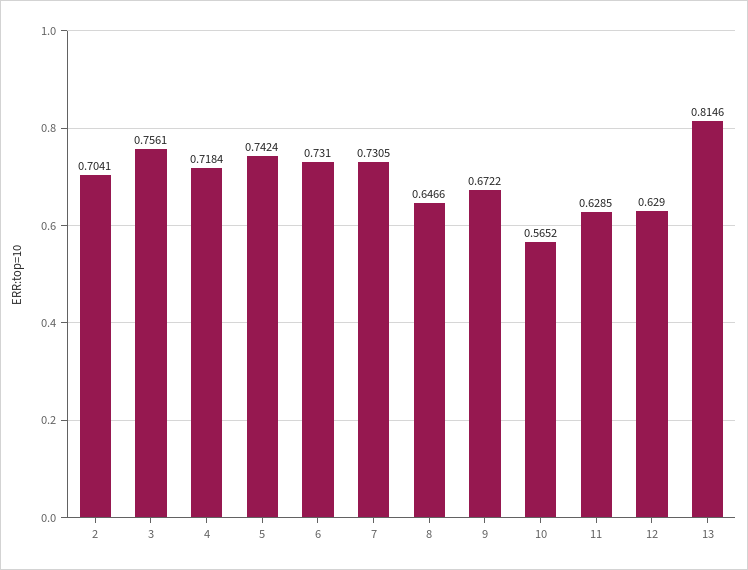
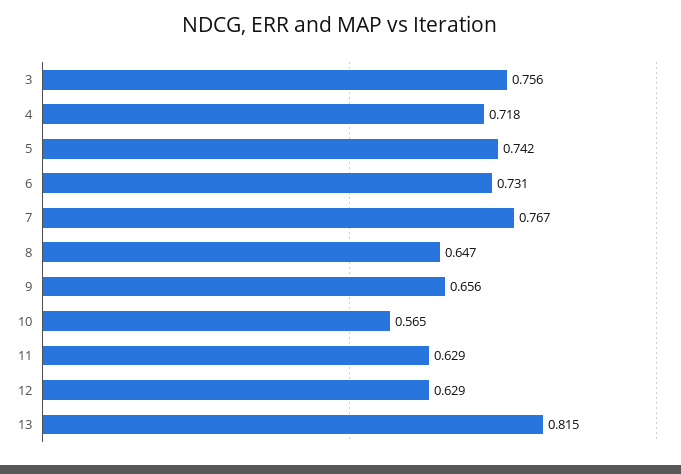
2: 0.7041 -> none
7: 0.7305 -> 0.767
9: 0.6722 -> 0.656

